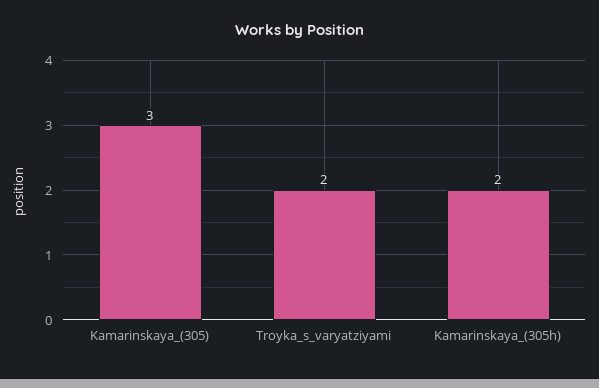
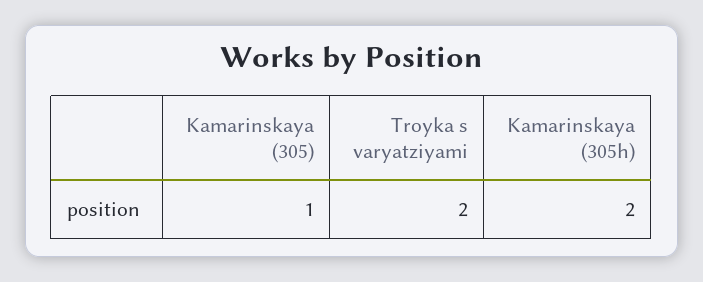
Kamarinskaya_(305): 3 -> 1

